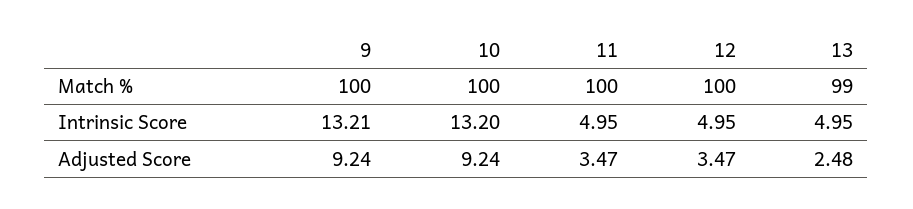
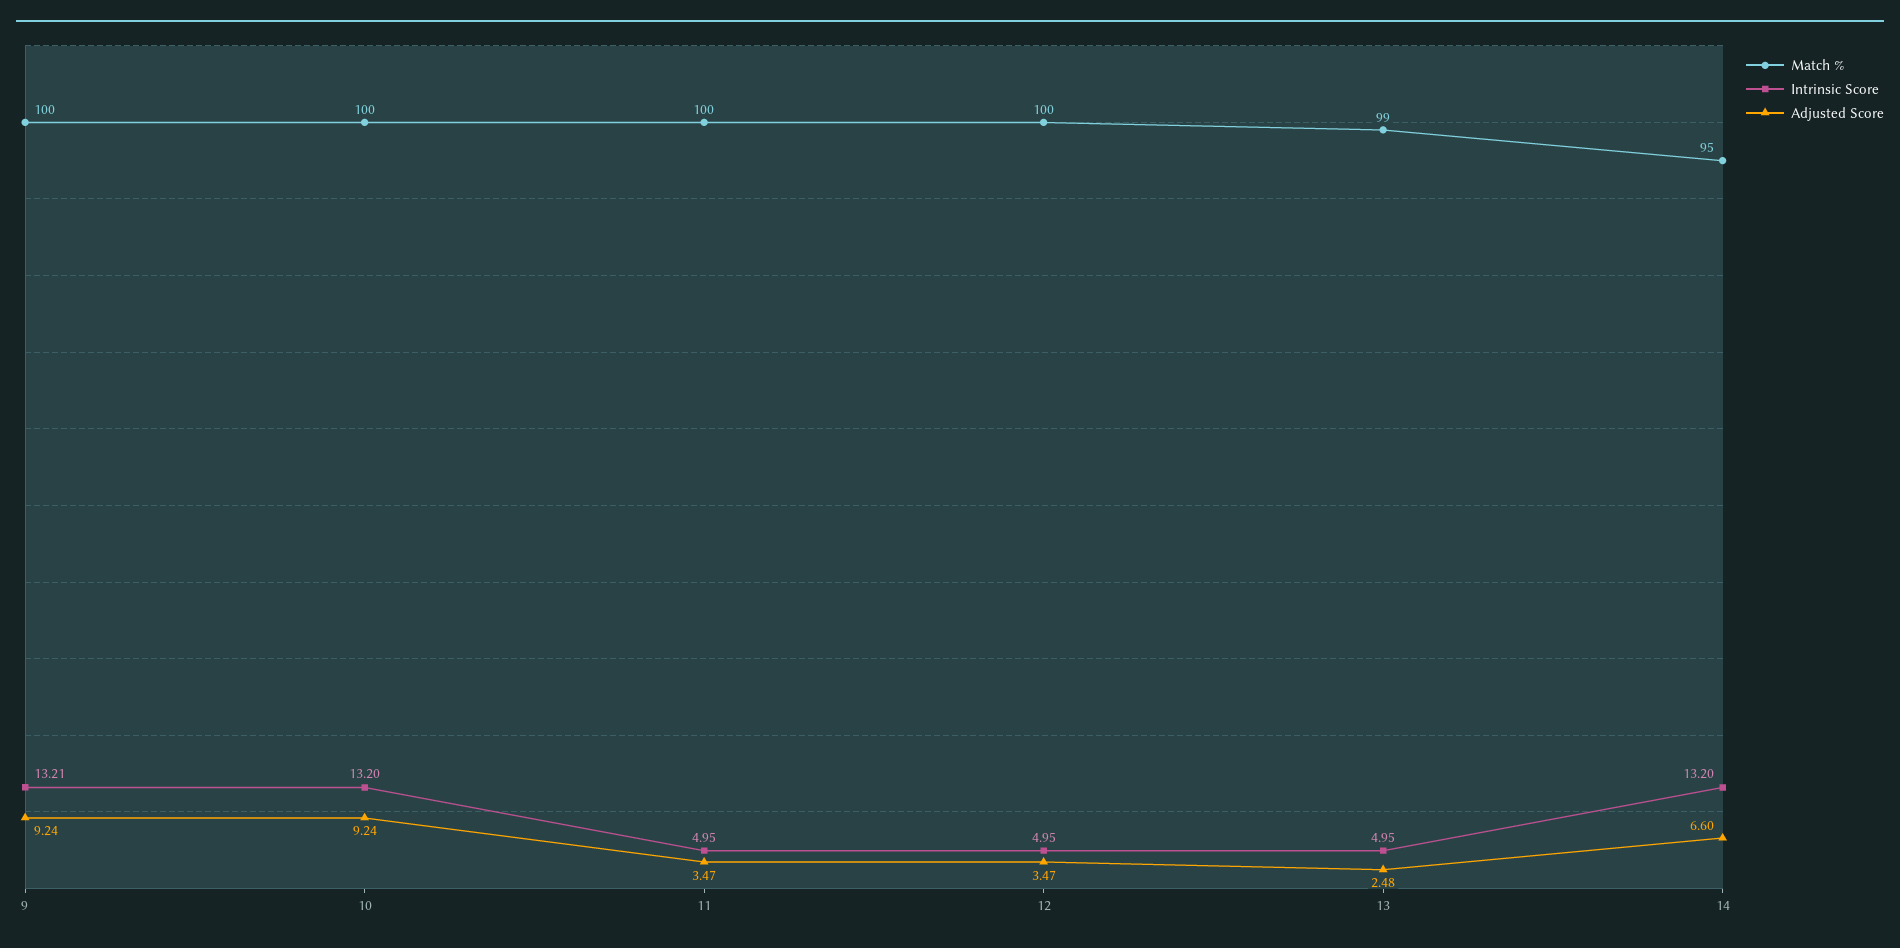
Match %, 14: none -> 95
Intrinsic Score, 14: none -> 13.2
Adjusted Score, 14: none -> 6.6

